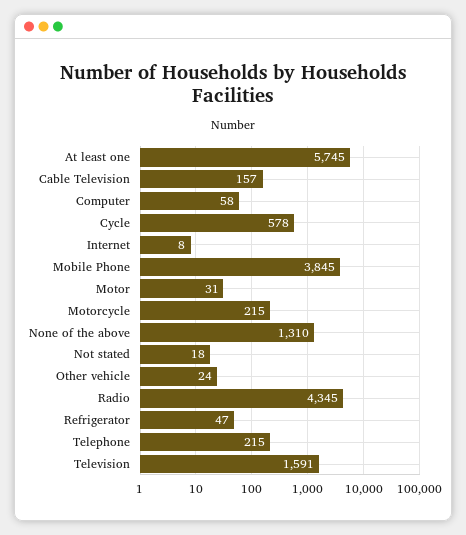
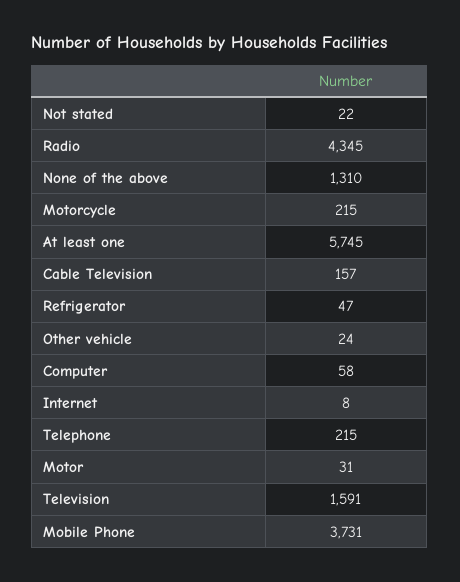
Cycle: 578 -> none
Mobile Phone: 3845 -> 3731
Not stated: 18 -> 22

